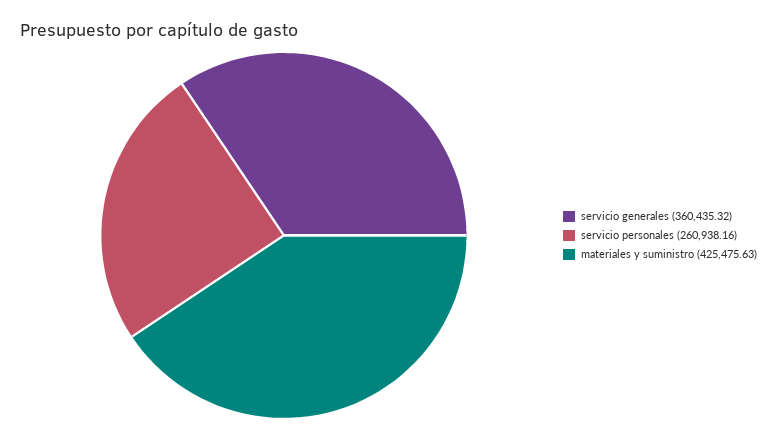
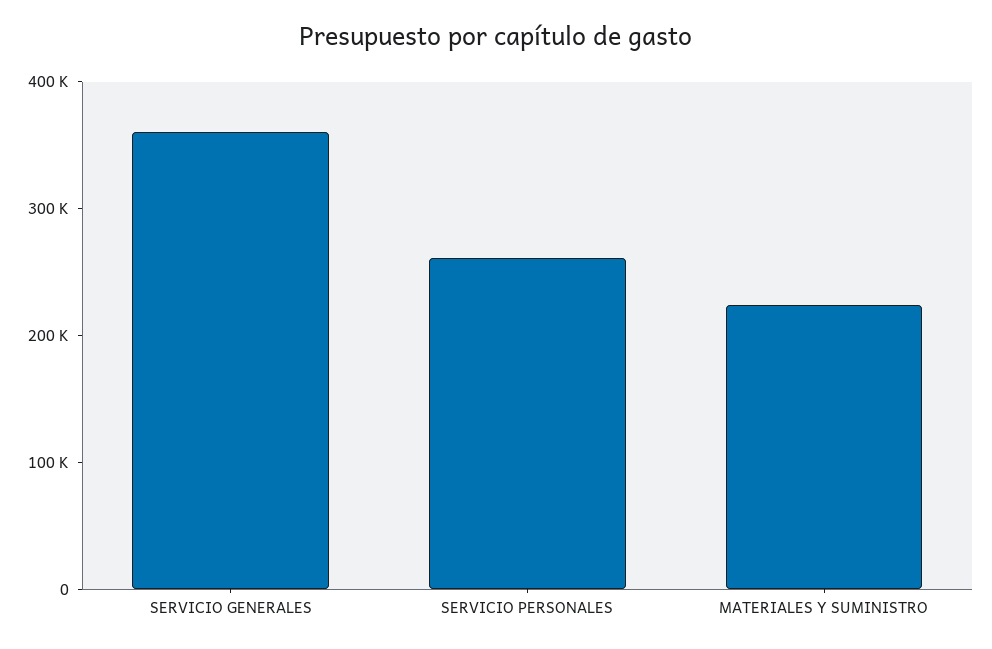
materiales y suministro: 425475.63 -> 220000

